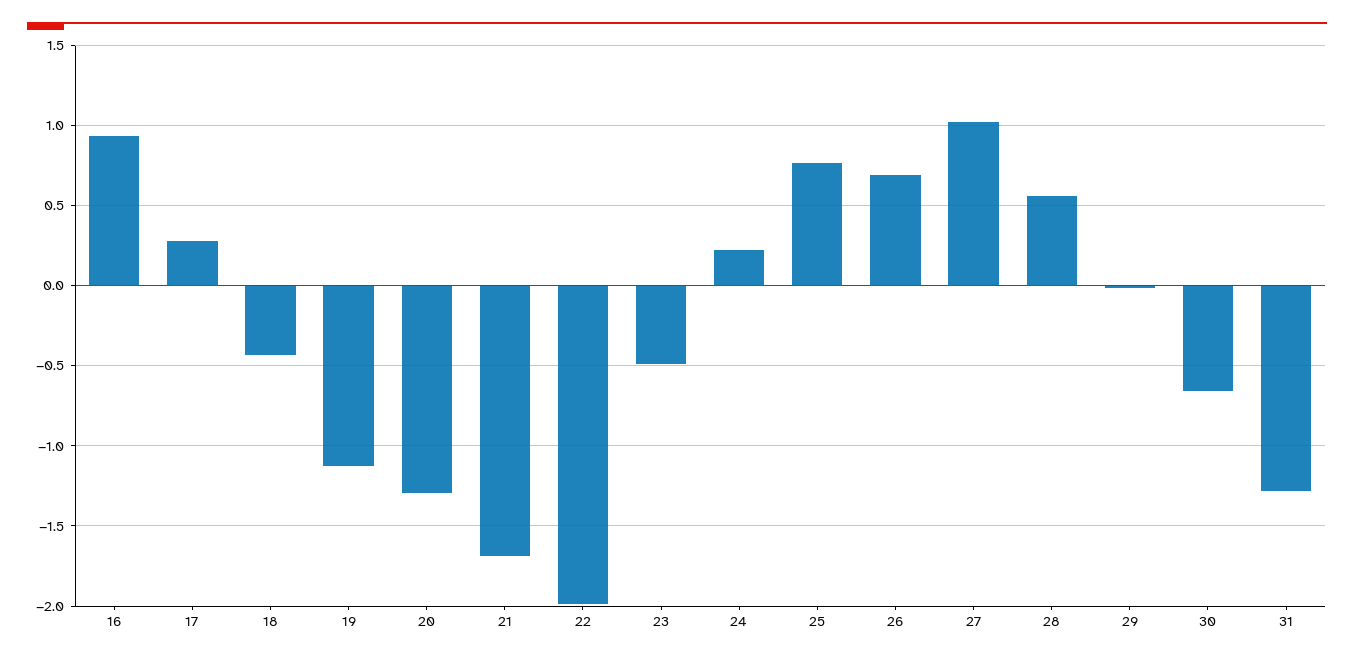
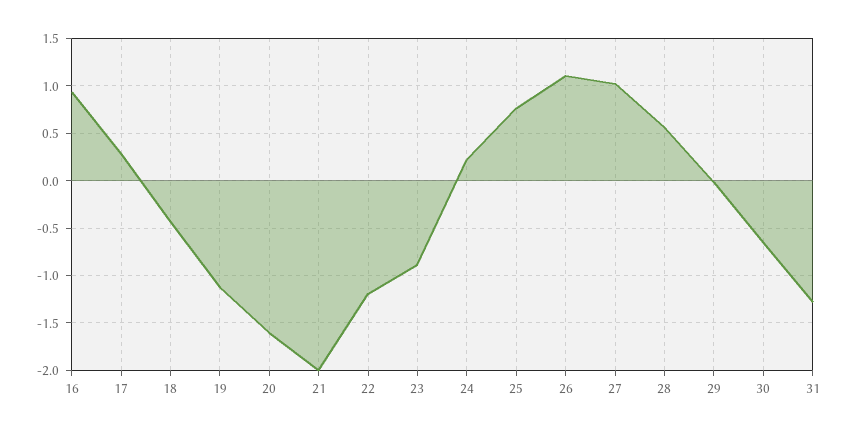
20: -1.3 -> -1.6
21: -1.7 -> -2
22: -2 -> -1.2
23: -0.5 -> -0.9
26: 0.7 -> 1.1

